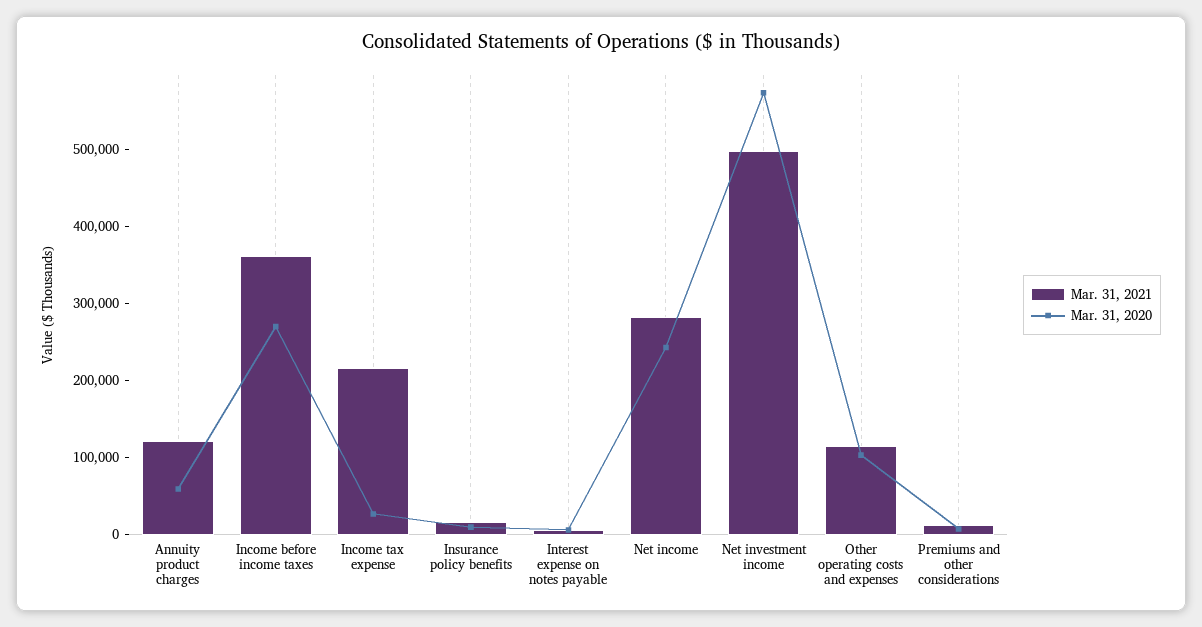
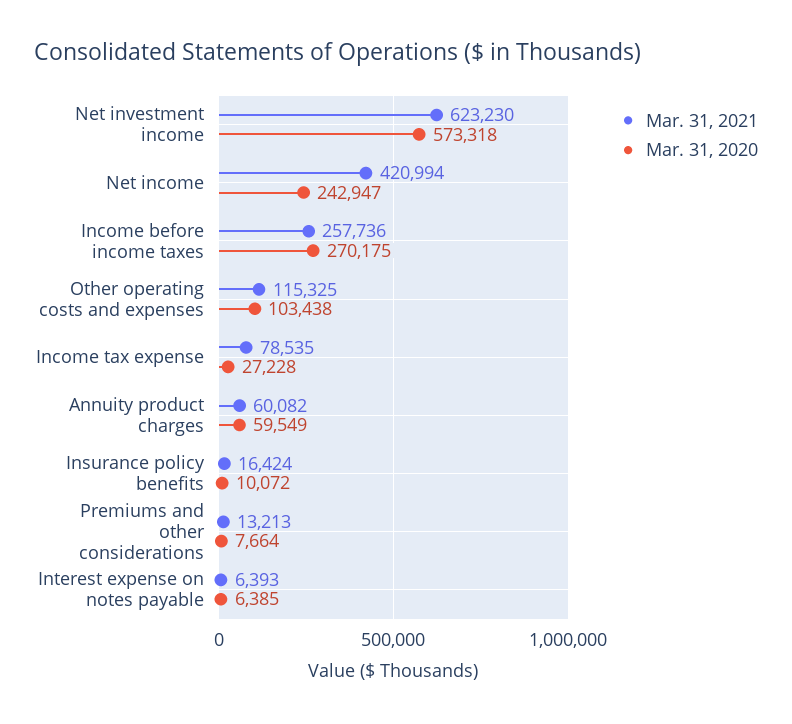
Mar. 31, 2021, Annuity product charges: 120000 -> 60082
Mar. 31, 2021, Income before income taxes: 360000 -> 257736
Mar. 31, 2021, Income tax expense: 220000 -> 78535
Mar. 31, 2021, Net income: 280000 -> 420994
Mar. 31, 2021, Net investment income: 500000 -> 623230

